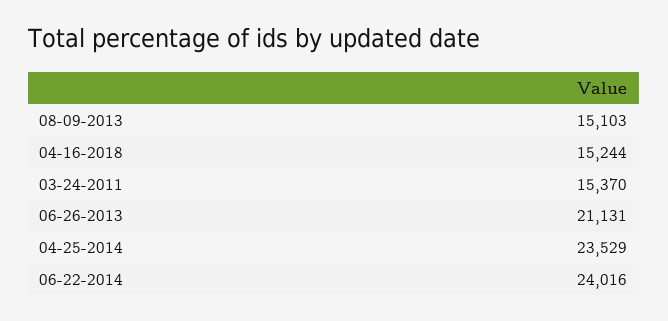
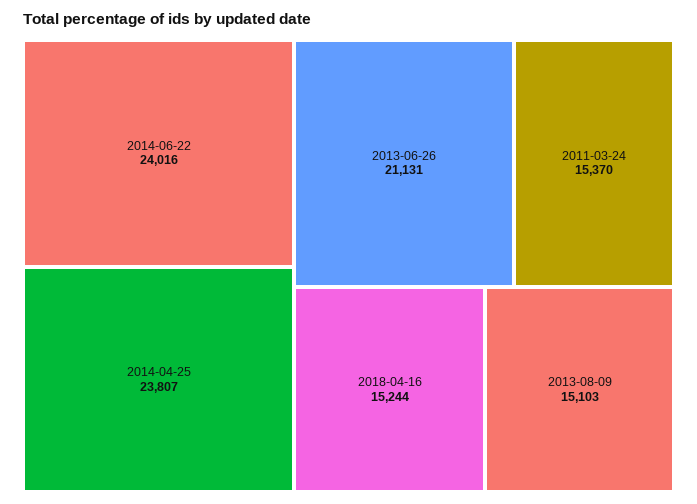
04-25-2014: 23529 -> 23807

